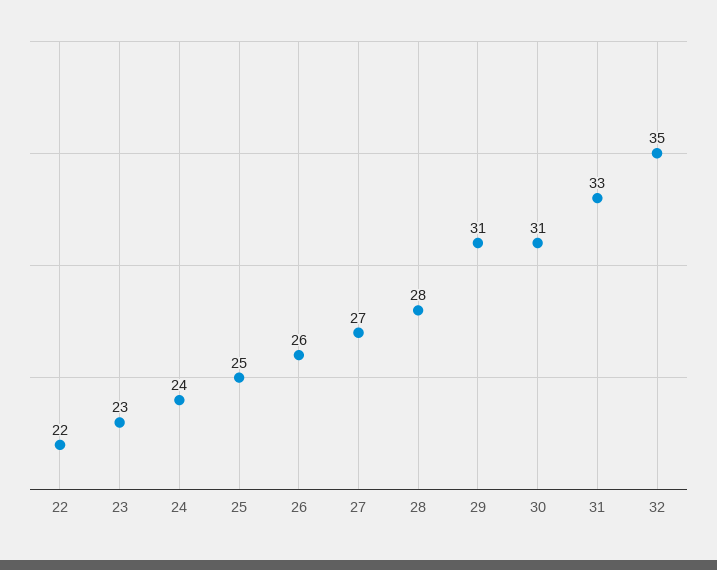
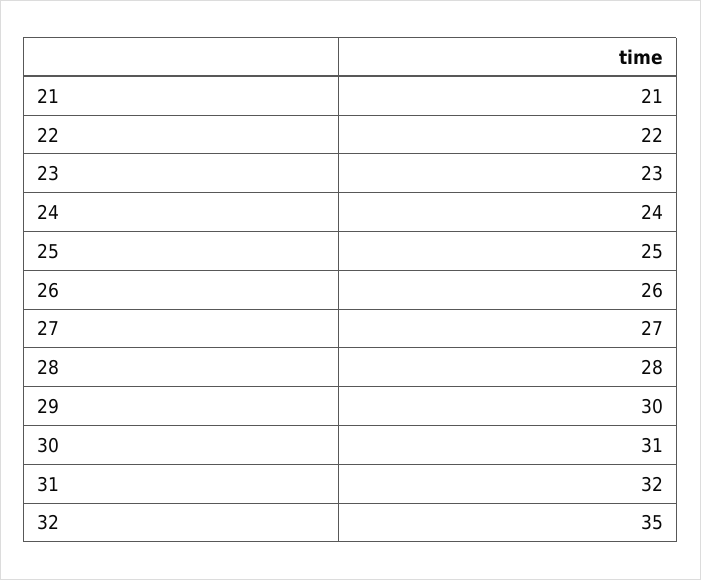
29: 31 -> 30
31: 33 -> 32
21: none -> 21

